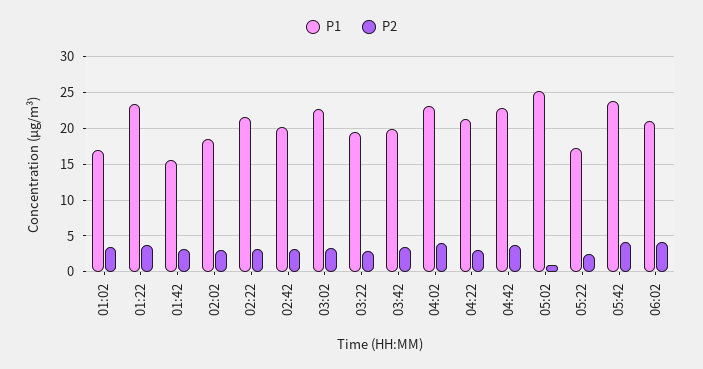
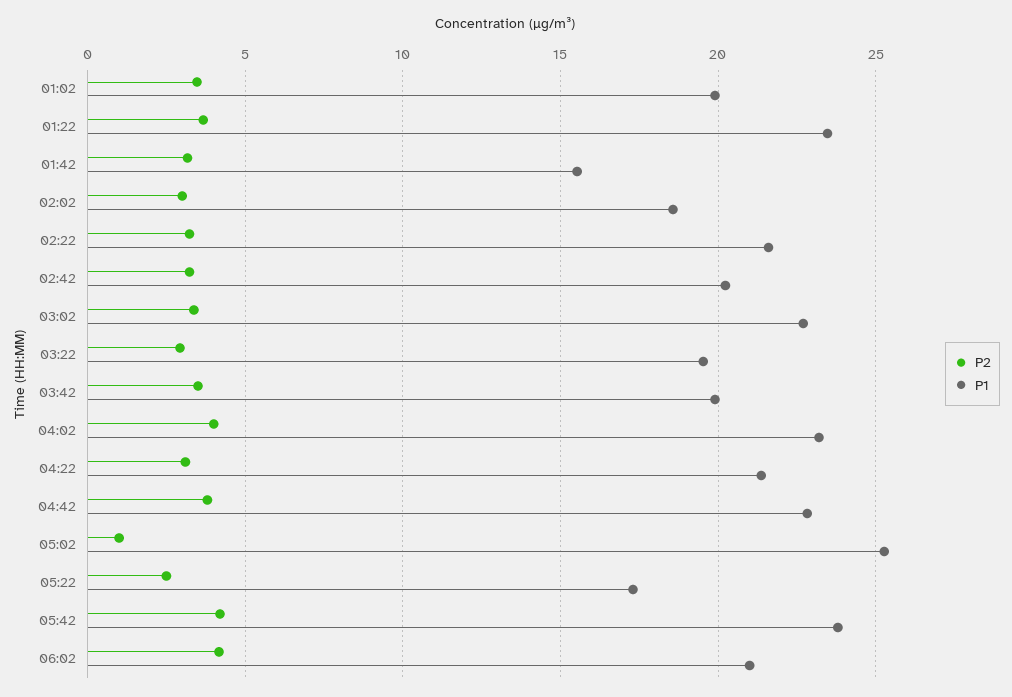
P1, 01:02: 17 -> 20

